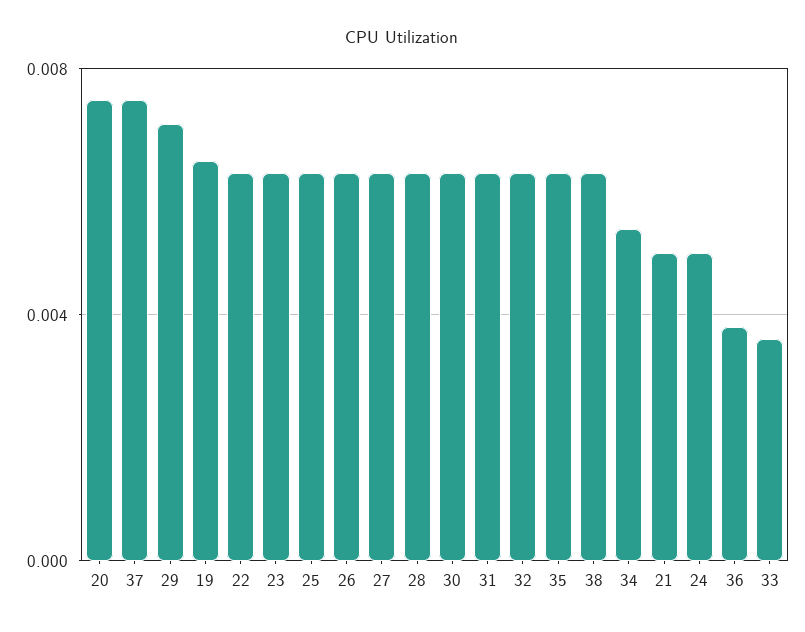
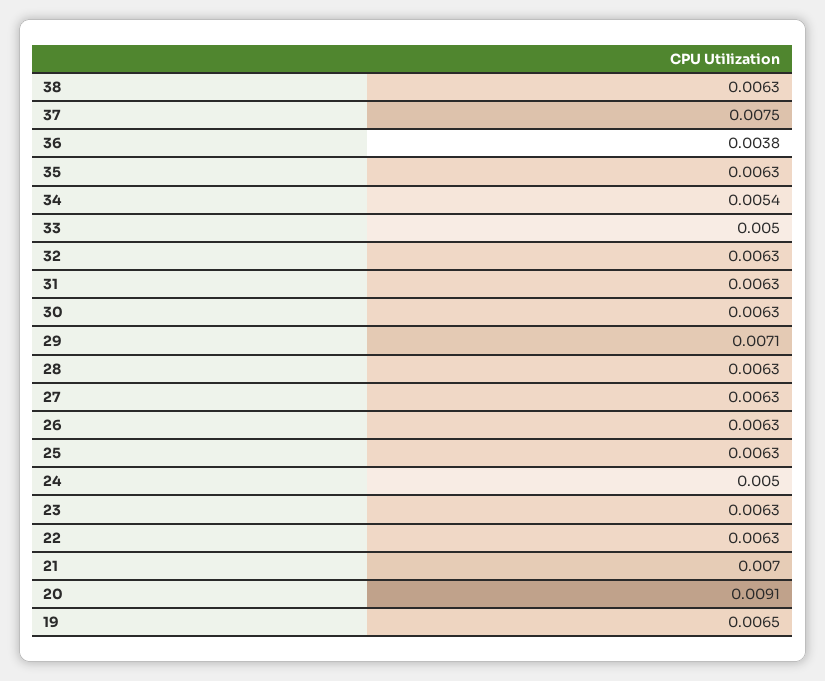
20: 0.0075 -> 0.0091
21: 0.005 -> 0.007
33: 0.0035 -> 0.005

